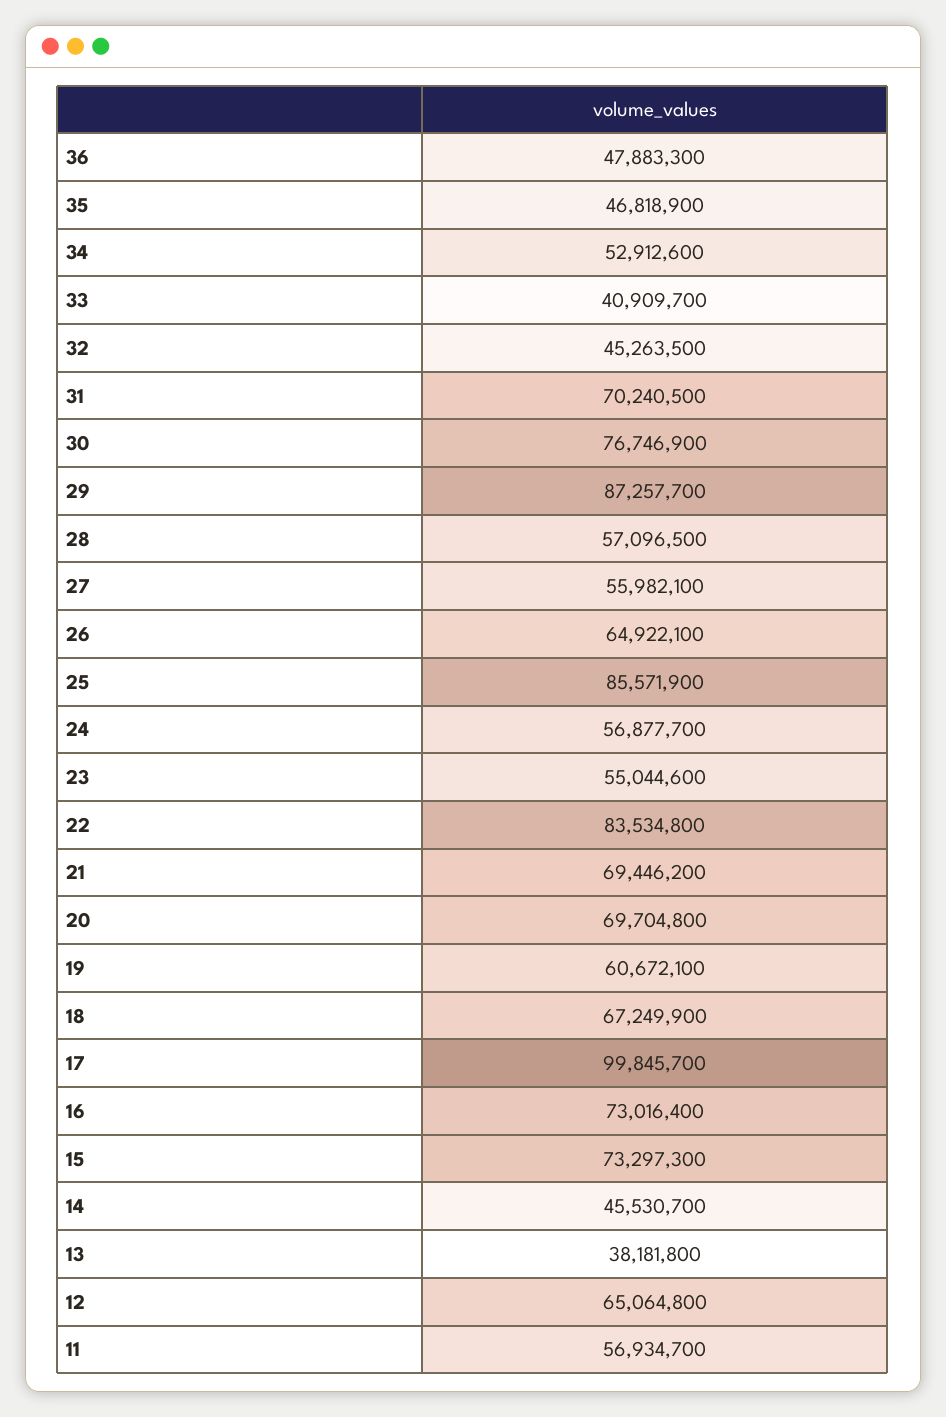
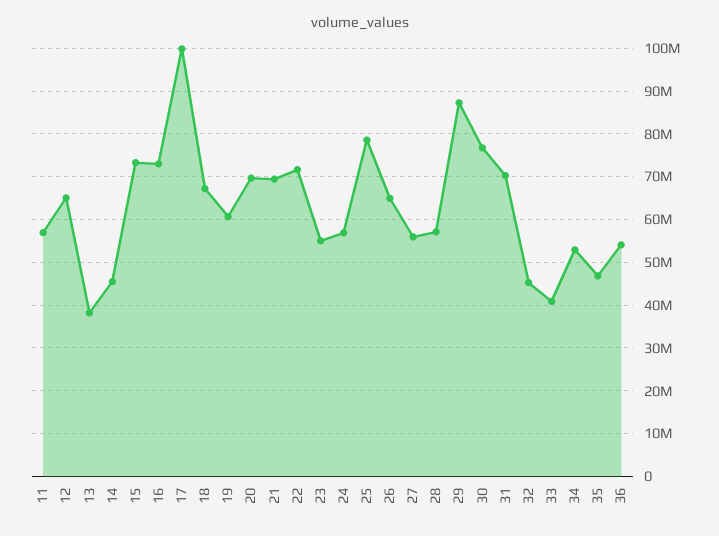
36: 47883300 -> 54000000
25: 85571900 -> 78000000
22: 83534800 -> 72000000

